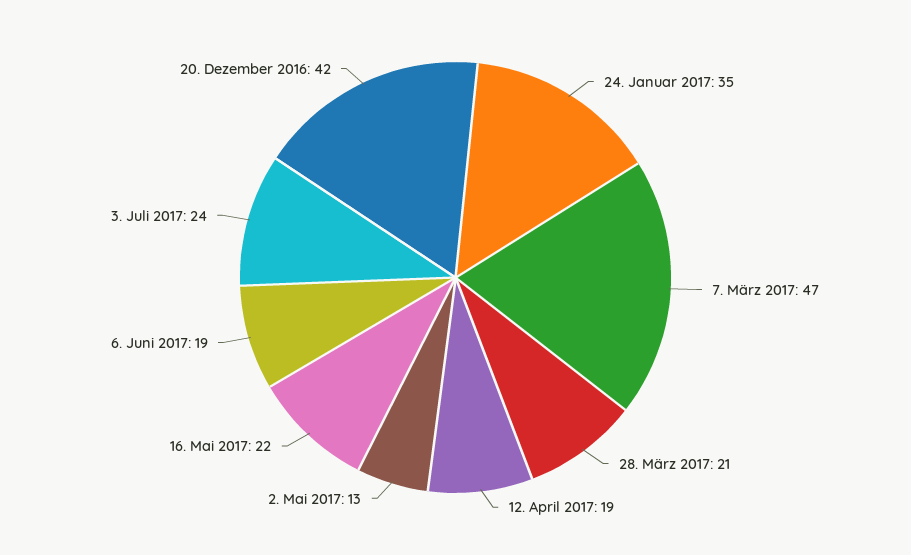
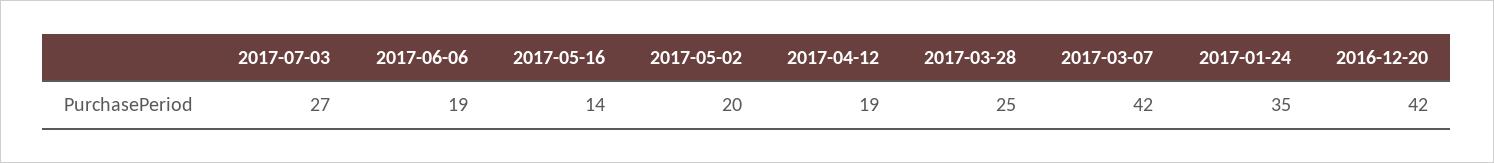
7. März 2017: 47 -> 42
28. März 2017: 21 -> 25
2. Mai 2017: 13 -> 20
16. Mai 2017: 22 -> 14
3. Juli 2017: 24 -> 27

